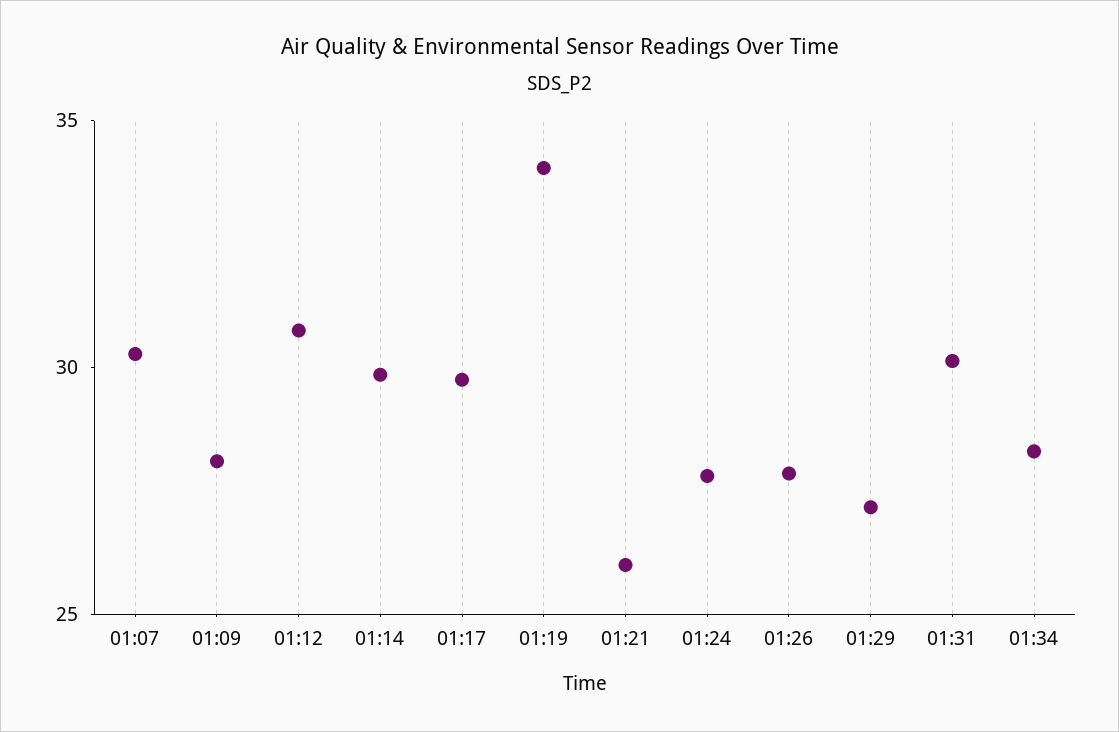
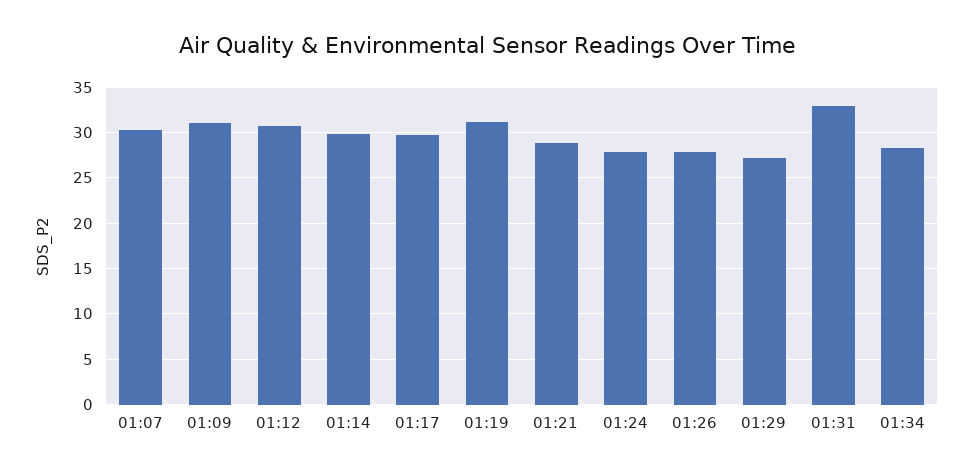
01:09: 28 -> 31
01:19: 34 -> 31
01:21: 26 -> 29
01:31: 30 -> 33

